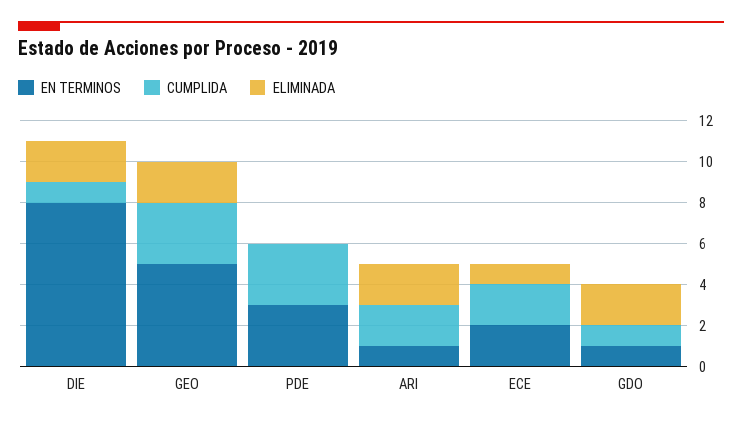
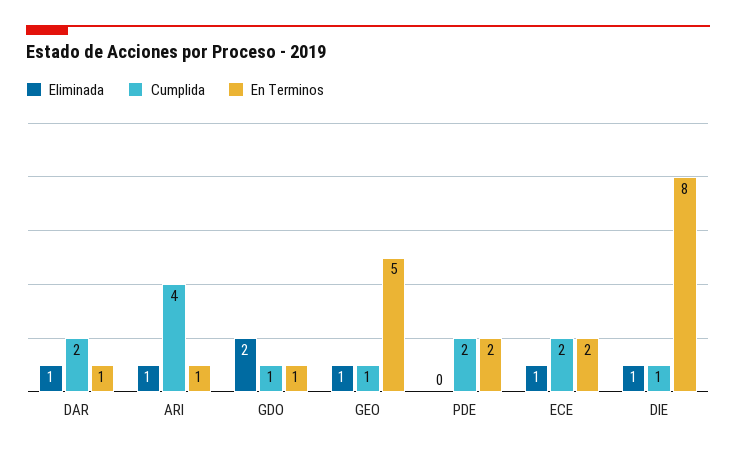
ELIMINADA, DIE: 2 -> 1
CUMPLIDA, GEO: 3 -> 1
ELIMINADA, GEO: 2 -> 1
EN TERMINOS, PDE: 3 -> 2
CUMPLIDA, PDE: 3 -> 2
CUMPLIDA, ARI: 2 -> 4
ELIMINADA, ARI: 2 -> 1
ELIMINADA, DAR: none -> 1
CUMPLIDA, DAR: none -> 2
EN TERMINOS, DAR: none -> 1

